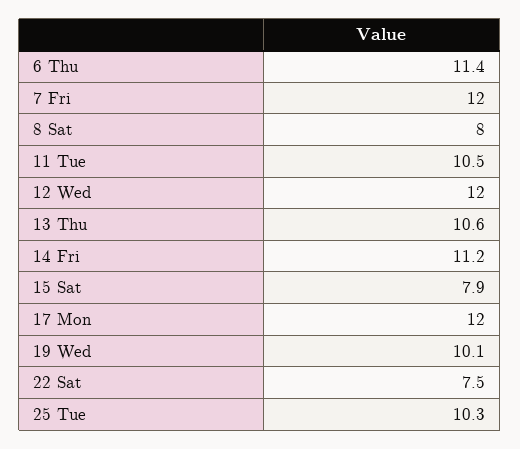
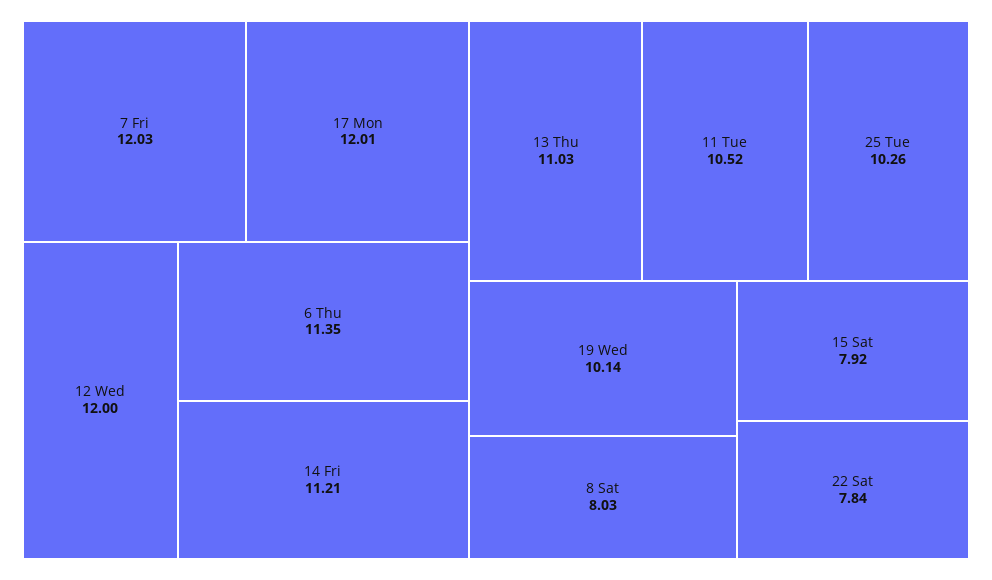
13 Thu: 10.6 -> 11.03
22 Sat: 7.5 -> 7.84

